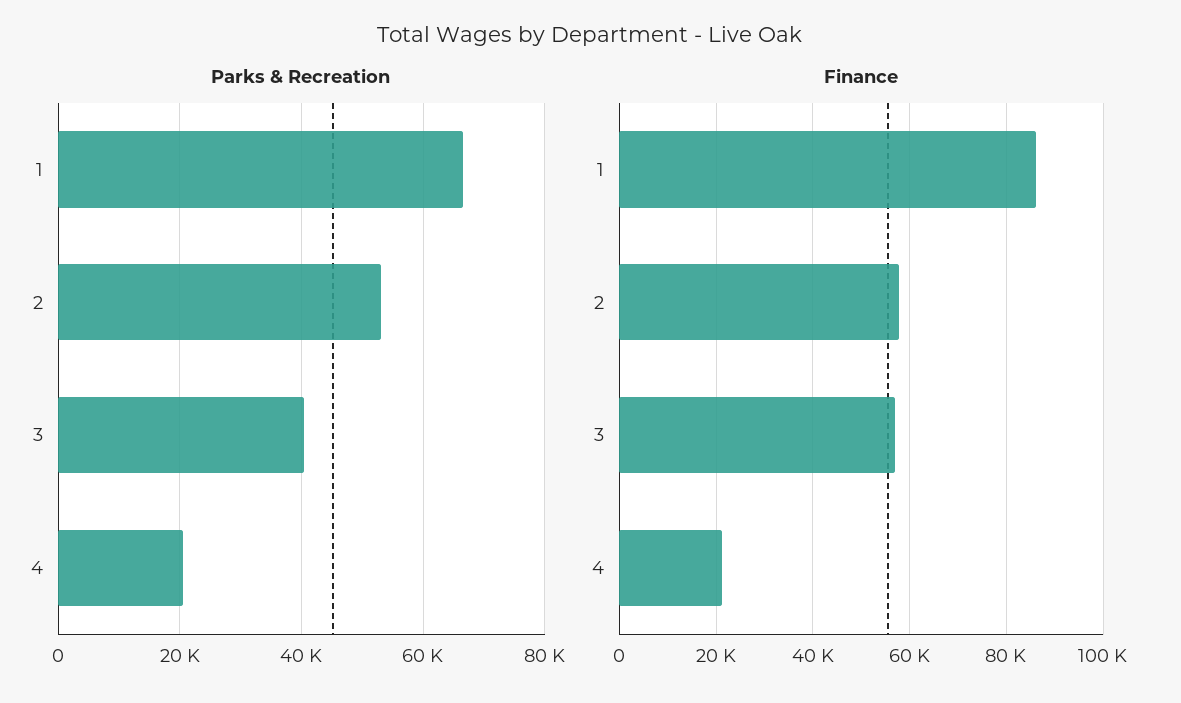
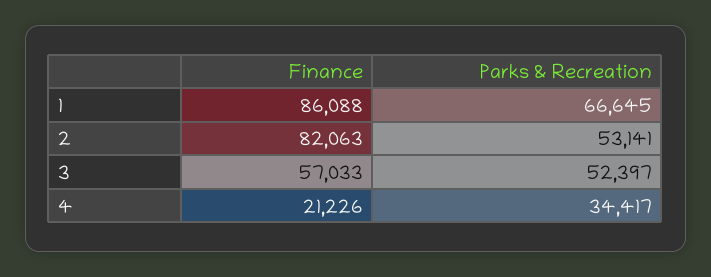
Parks & Recreation, 3: 40000 -> 52397
Parks & Recreation, 4: 20000 -> 34417
Finance, 2: 58000 -> 82063

